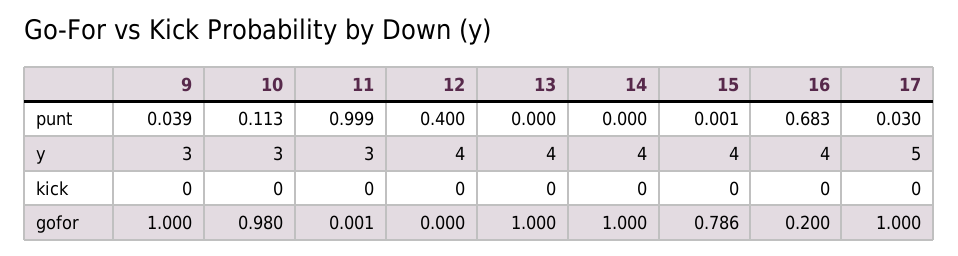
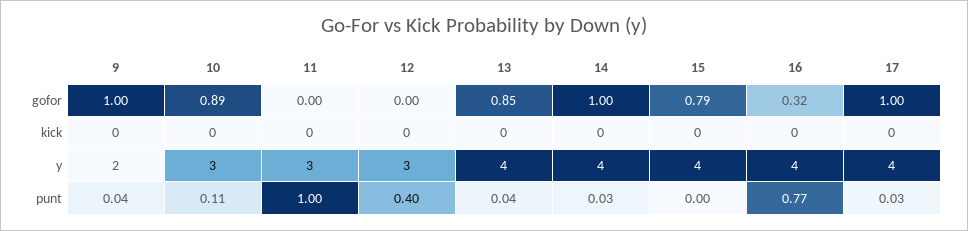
13, punt: 0 -> 0.04
14, punt: 0 -> 0.03
16, punt: 0.683 -> 0.77
9, y: 3 -> 2
12, y: 4 -> 3
17, y: 5 -> 4
10, gofor: 0.98 -> 0.89
13, gofor: 1 -> 0.85
16, gofor: 0.2 -> 0.32

